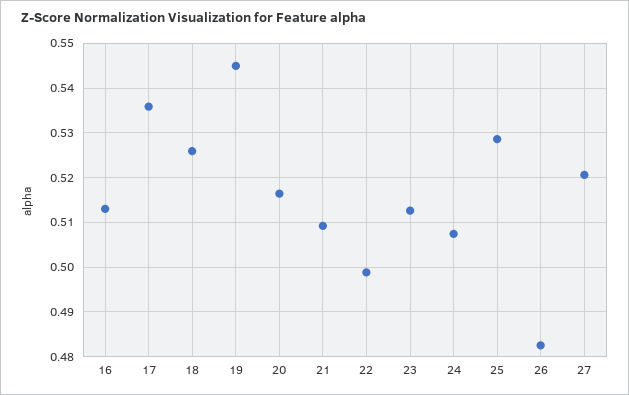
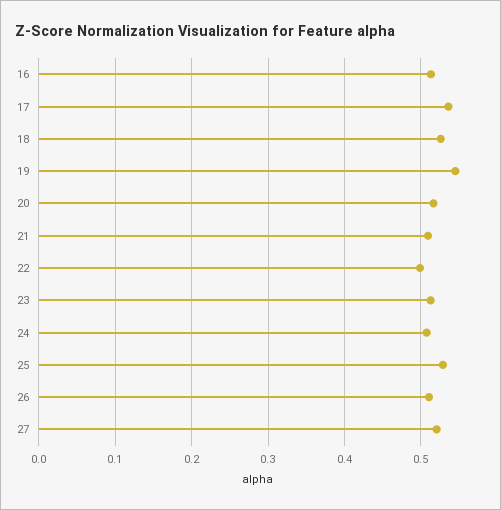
26: 0.482 -> 0.51

